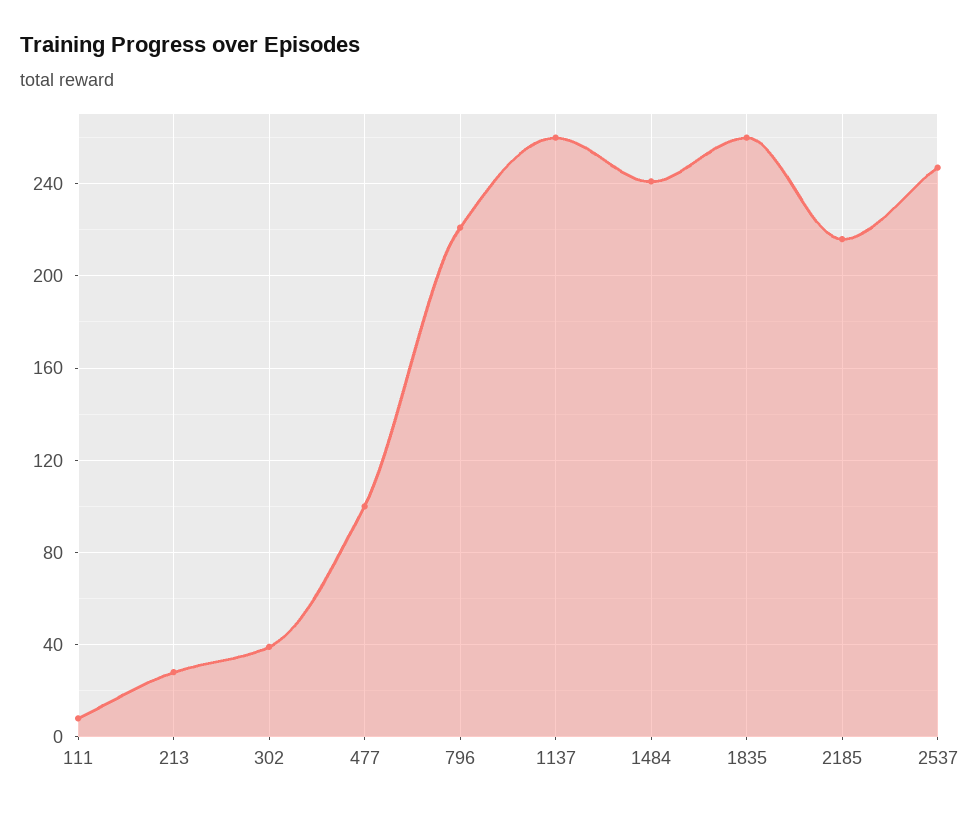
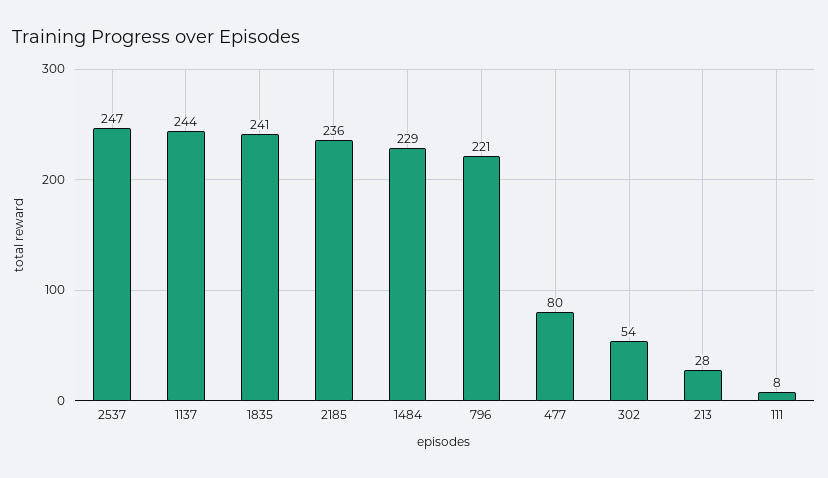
302: 40 -> 54
477: 100 -> 80
1137: 260 -> 244
1484: 240 -> 229
1835: 260 -> 241
2185: 215 -> 236

